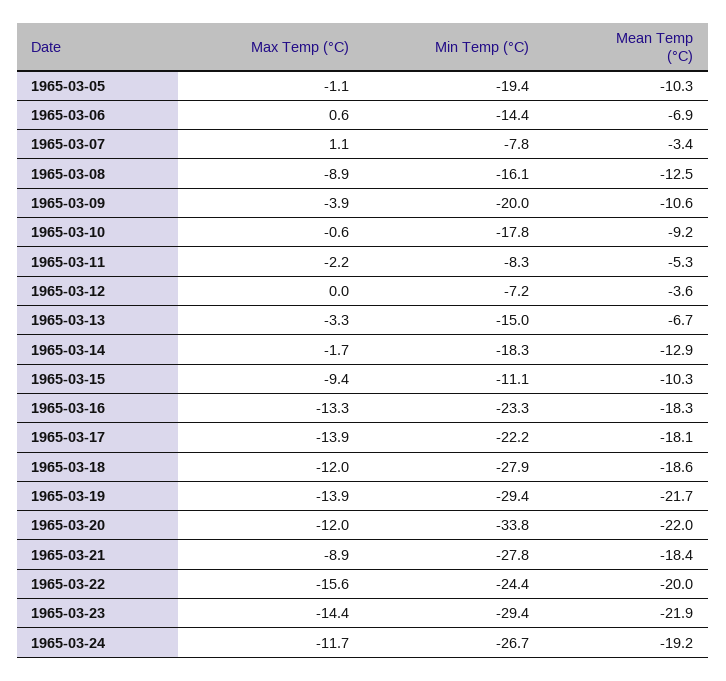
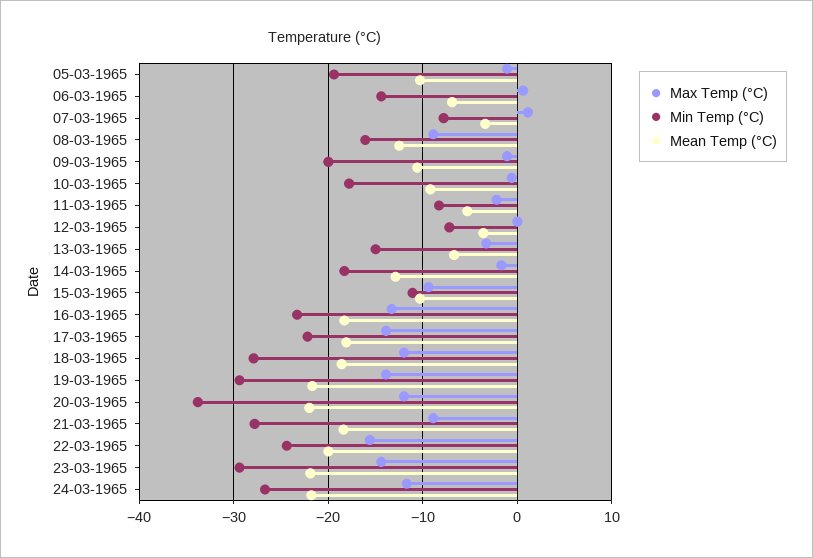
Max Temp (°C), 1965-03-09: -3.9 -> -1
Mean Temp (°C), 1965-03-24: -19.2 -> -22

